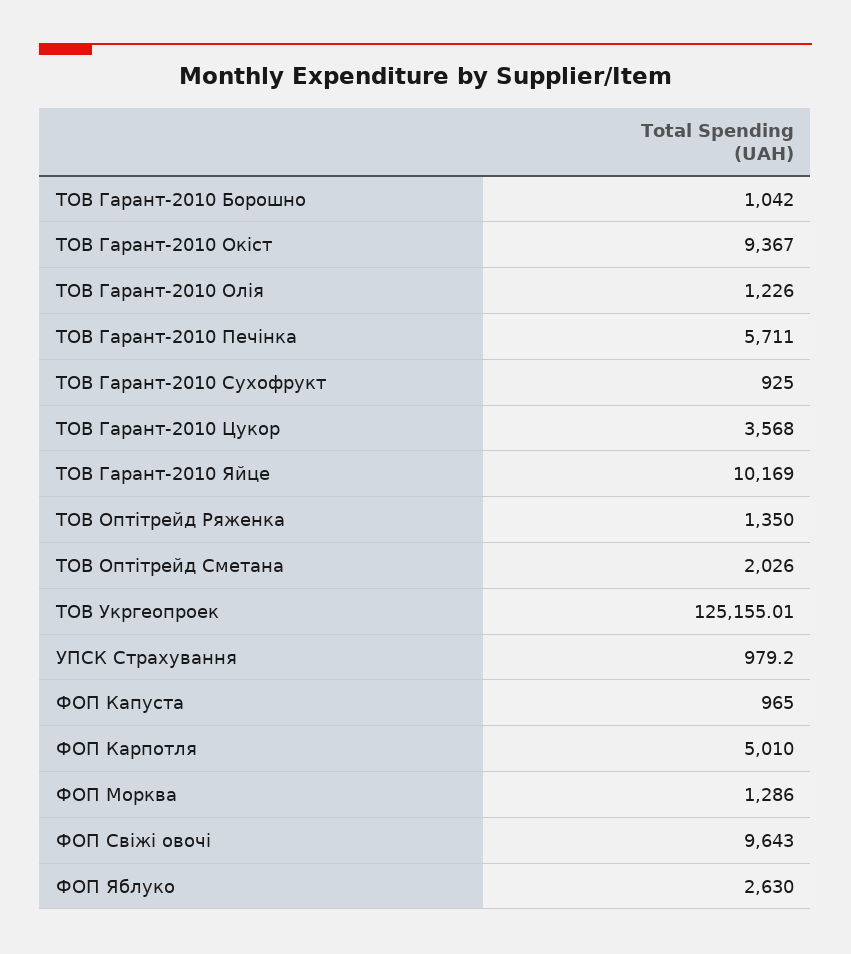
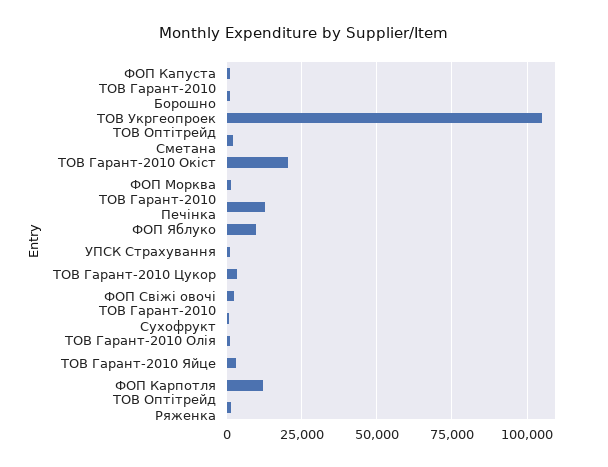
ТОВ Гарант-2010 Окіст: 9367 -> 20000
ТОВ Гарант-2010 Печінка: 5711 -> 12500
ТОВ Гарант-2010 Яйце: 10169 -> 2500
ТОВ Укргеопроек: 125155.01 -> 105000
ФОП Карпотля: 5010 -> 12500
ФОП Свіжі овочі: 9643 -> 2500
ФОП Яблуко: 2630 -> 10000

